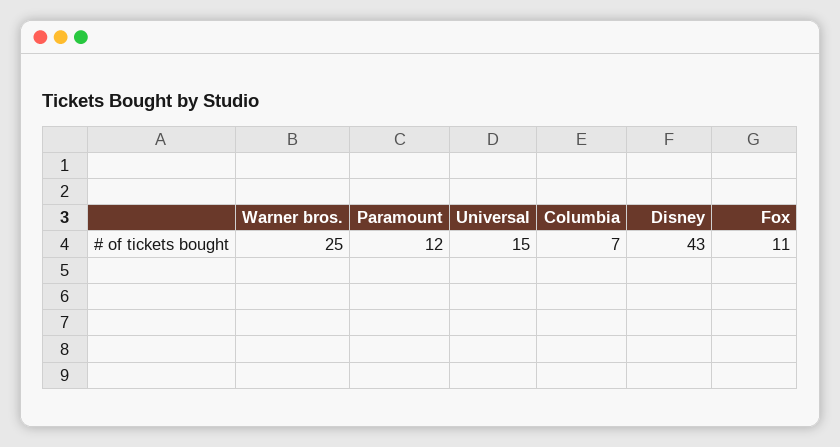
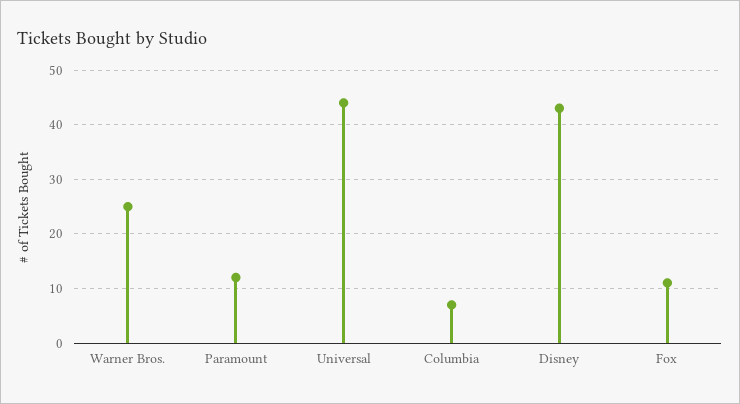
Universal: 15 -> 45

